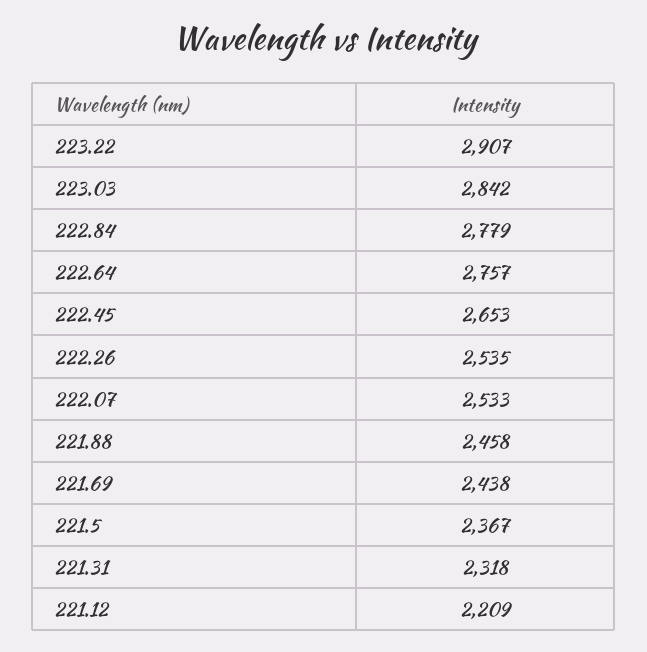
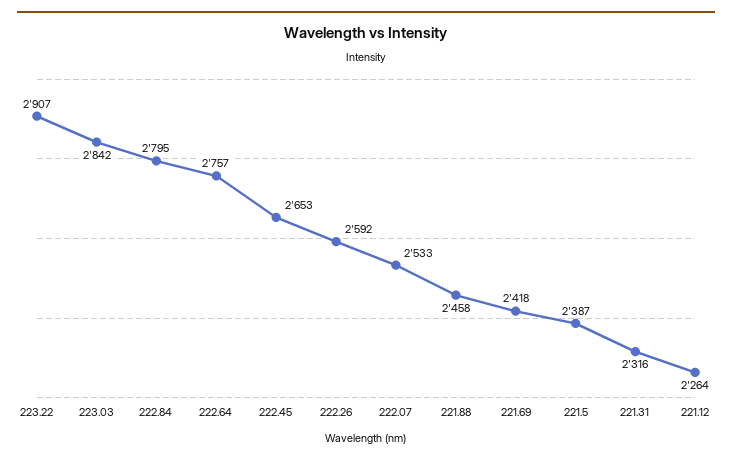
222.84: 2779 -> 2795
222.26: 2535 -> 2592
221.69: 2438 -> 2418
221.5: 2367 -> 2387
221.31: 2318 -> 2316
221.12: 2209 -> 2264

